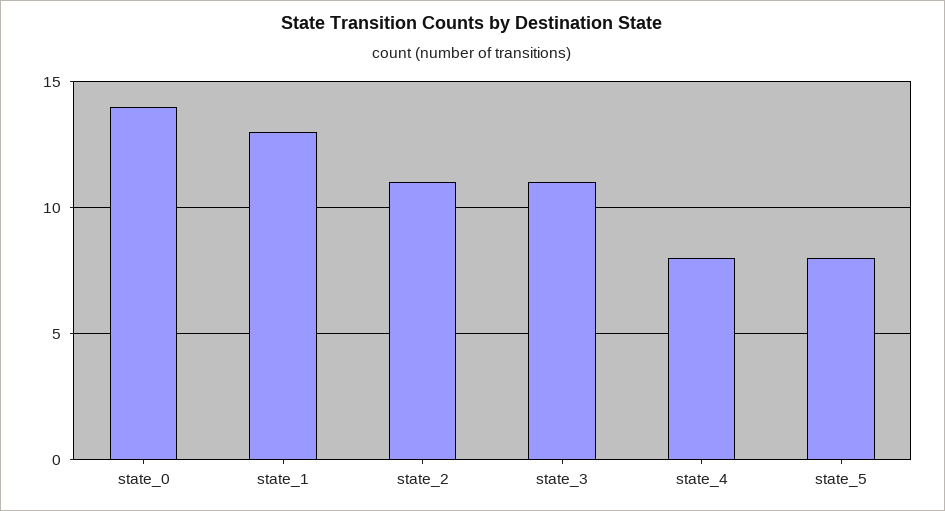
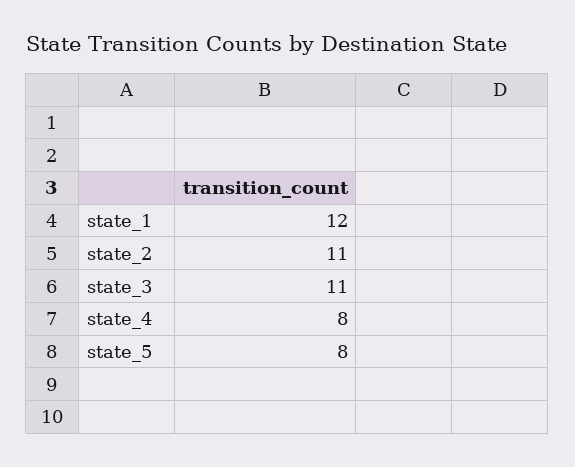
state_0: 14 -> none
state_1: 13 -> 12

